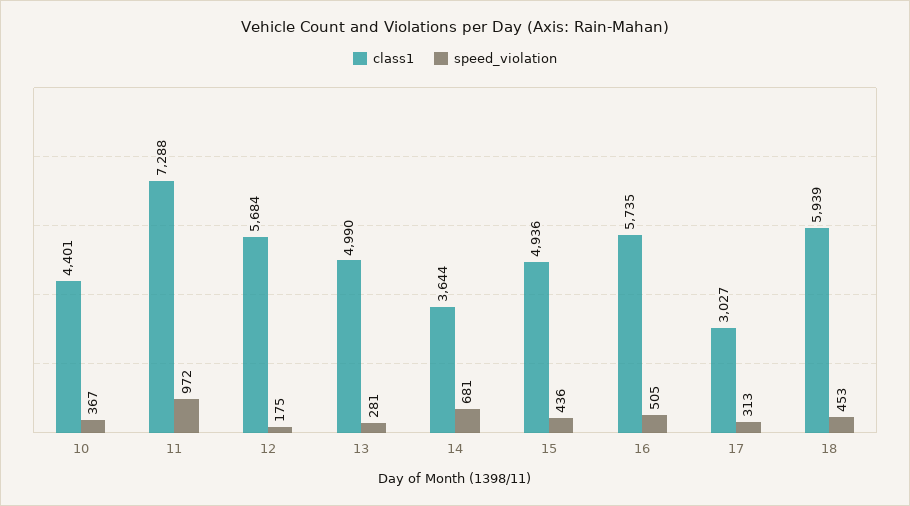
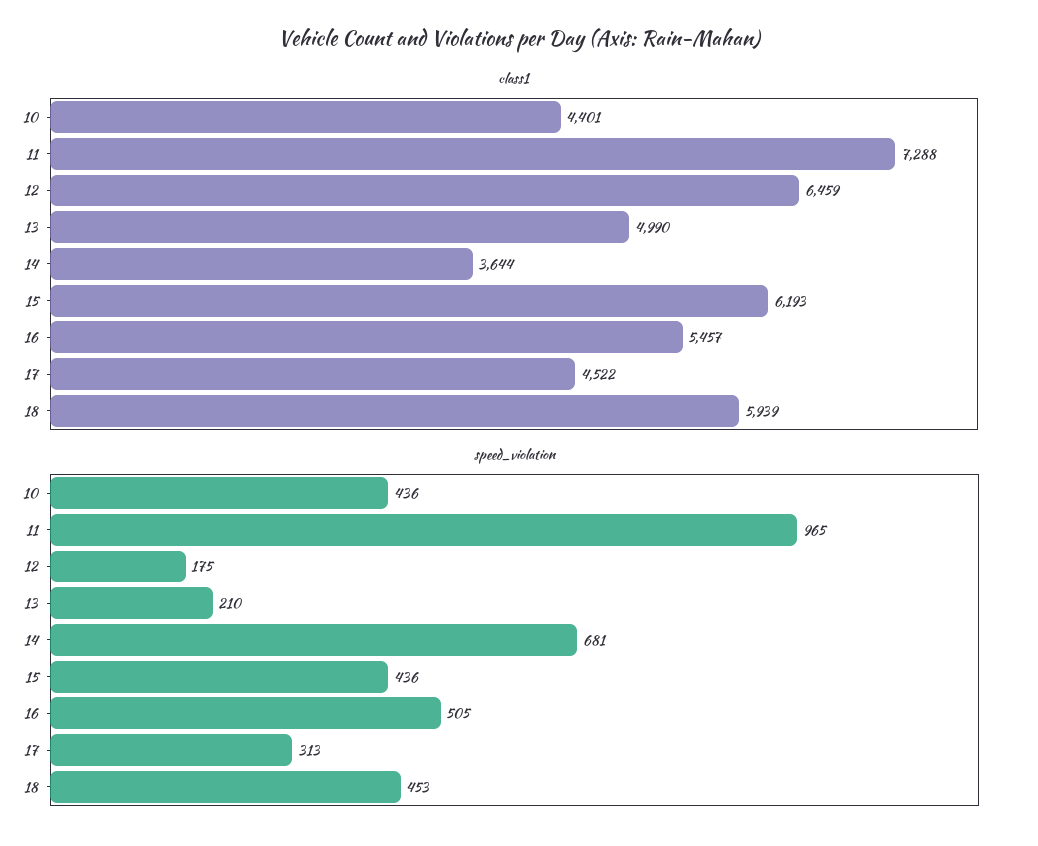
speed_violation, 10: 367 -> 436
speed_violation, 11: 972 -> 965
class1, 12: 5684 -> 6459
speed_violation, 13: 281 -> 210
class1, 15: 4936 -> 6193
class1, 16: 5735 -> 5457
class1, 17: 3027 -> 4522

